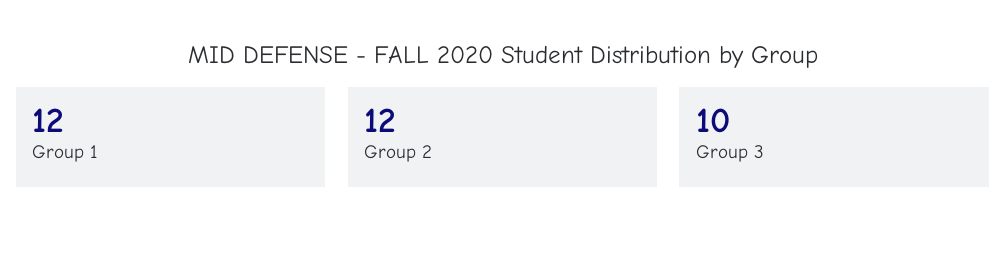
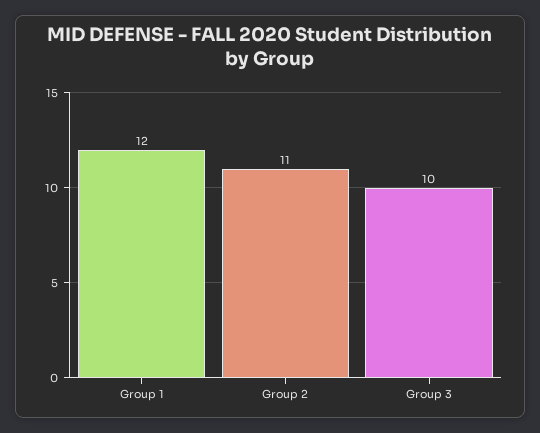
Group 2: 12 -> 11

